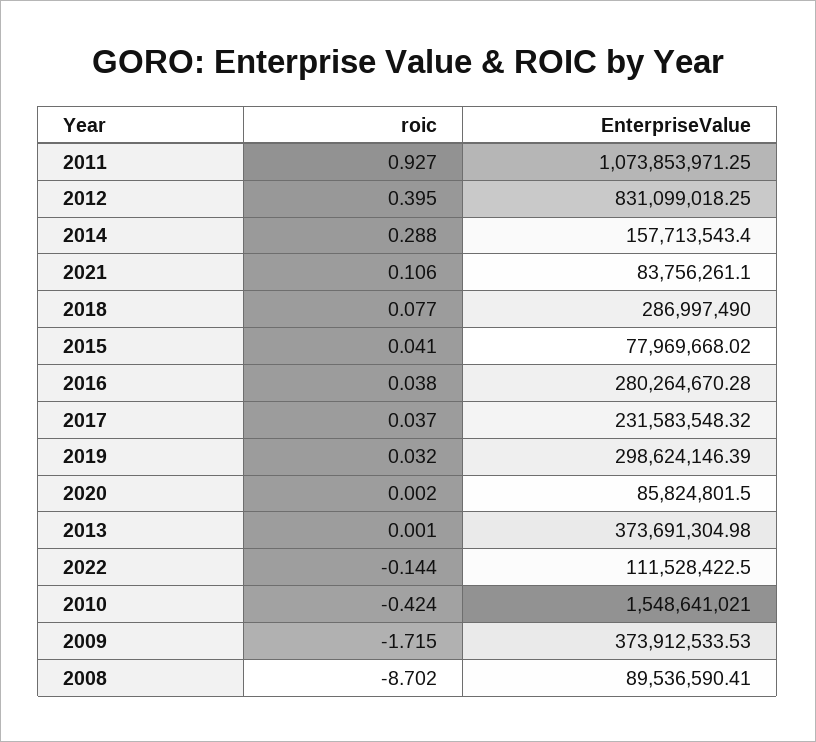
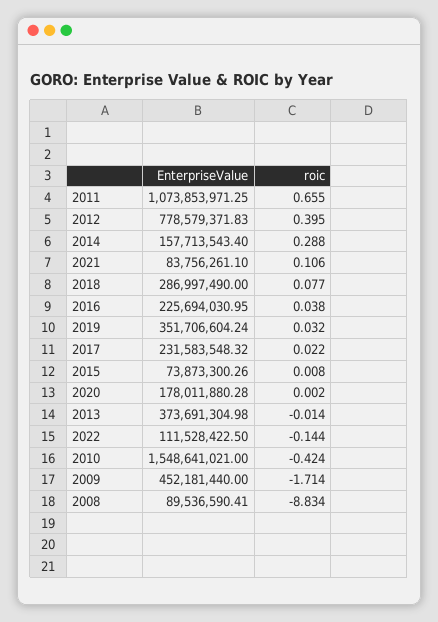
roic, 2011: 0.927 -> 0.655
EnterpriseValue, 2012: 831099018.25 -> 778579371.83
roic, 2015: 0.041 -> 0.008
EnterpriseValue, 2015: 77969668.02 -> 73873300.26
EnterpriseValue, 2016: 280264670.28 -> 225694030.95
roic, 2017: 0.037 -> 0.022
EnterpriseValue, 2019: 298624146.39 -> 351706604.24
EnterpriseValue, 2020: 85824801.5 -> 178011880.28
roic, 2013: 0.001 -> -0.014
roic, 2009: -1.715 -> -1.714
EnterpriseValue, 2009: 373912533.53 -> 452181440
roic, 2008: -8.702 -> -8.834

